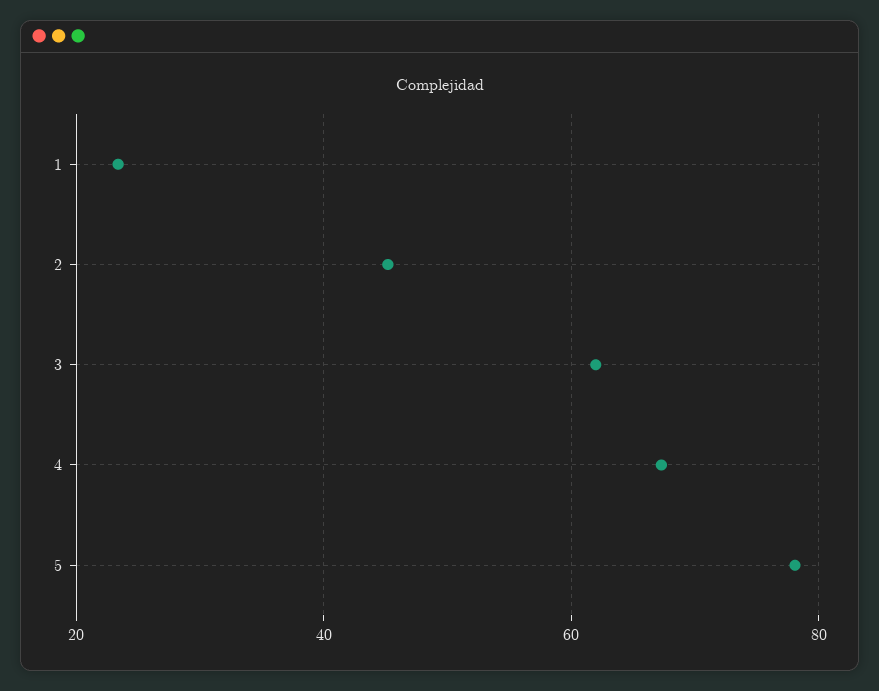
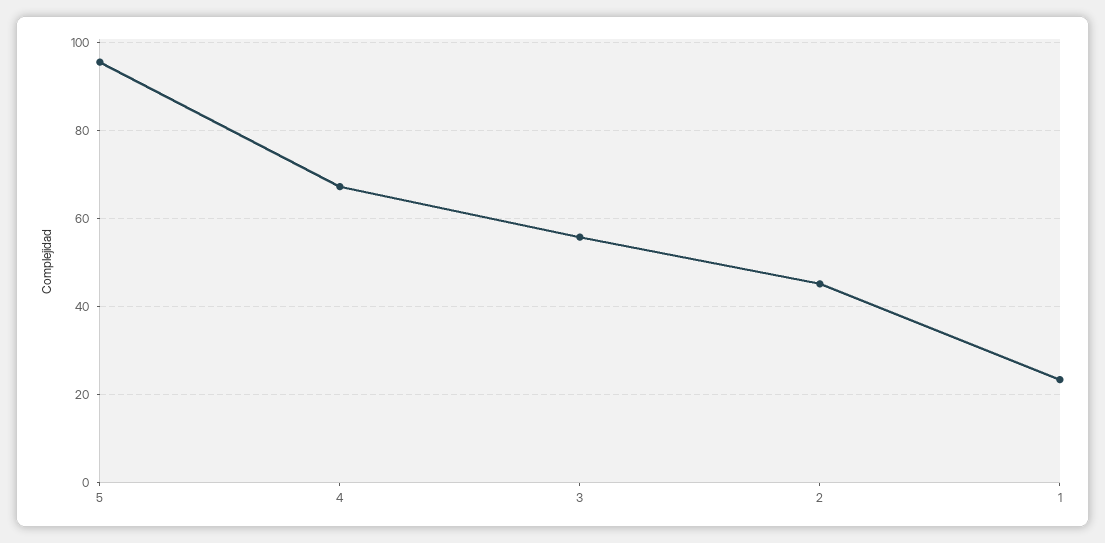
3: 62 -> 56
5: 78 -> 96

